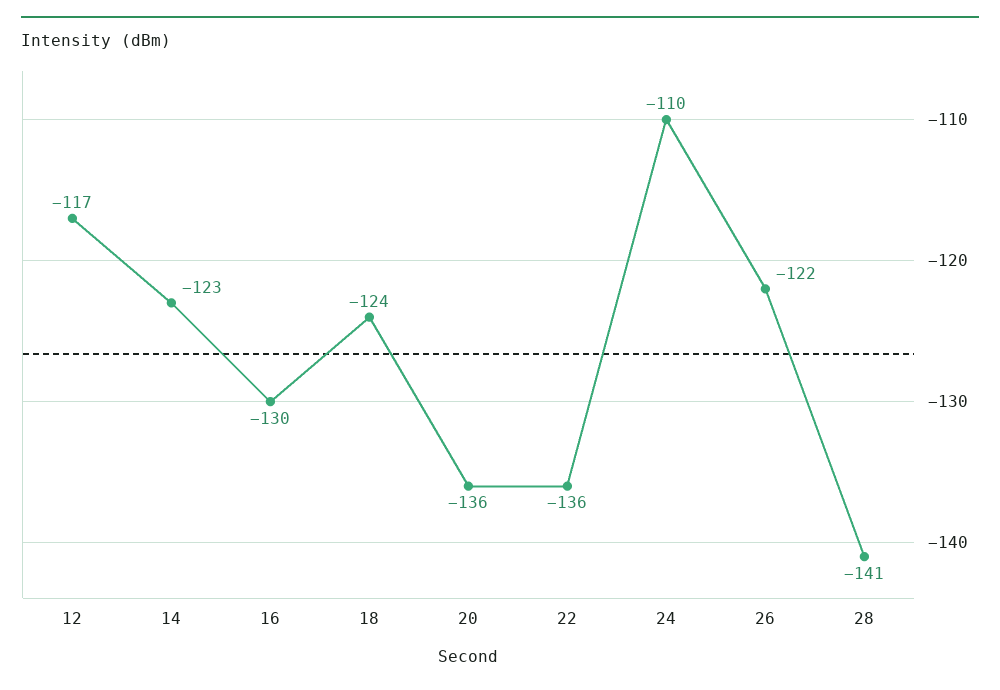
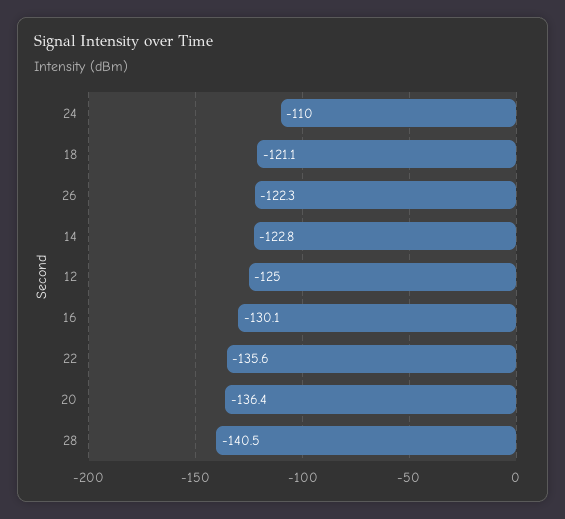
12: -117 -> -125
18: -124 -> -121.1

